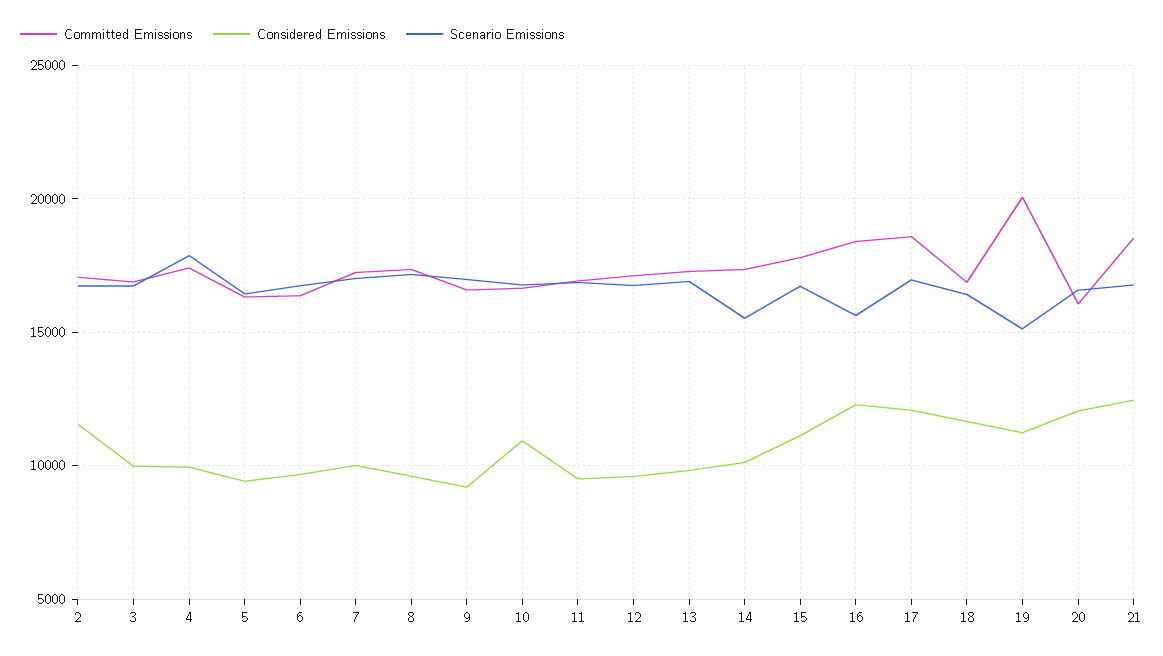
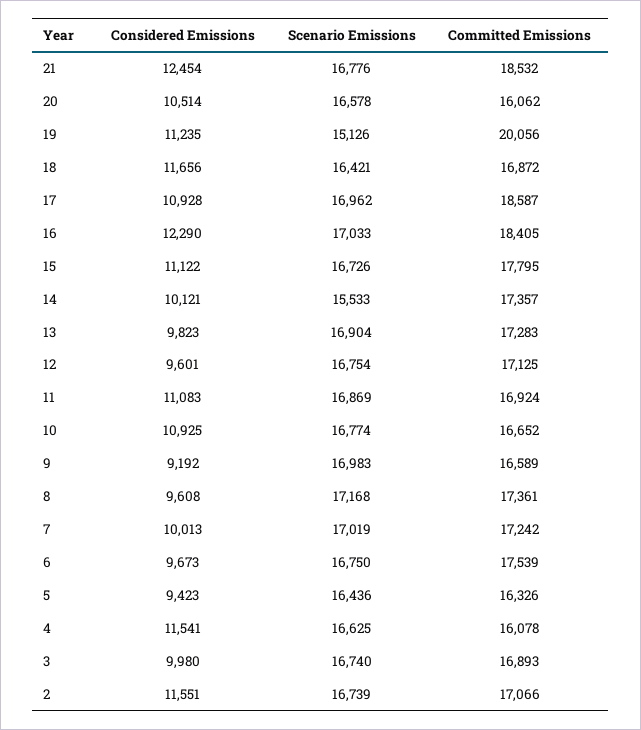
Committed Emissions, 4: 17500 -> 16078
Considered Emissions, 4: 10000 -> 11541
Scenario Emissions, 4: 18000 -> 16625
Committed Emissions, 6: 16500 -> 17539
Considered Emissions, 11: 9500 -> 11083
Scenario Emissions, 16: 15500 -> 17033
Considered Emissions, 17: 12000 -> 10928
Considered Emissions, 20: 12000 -> 10514

